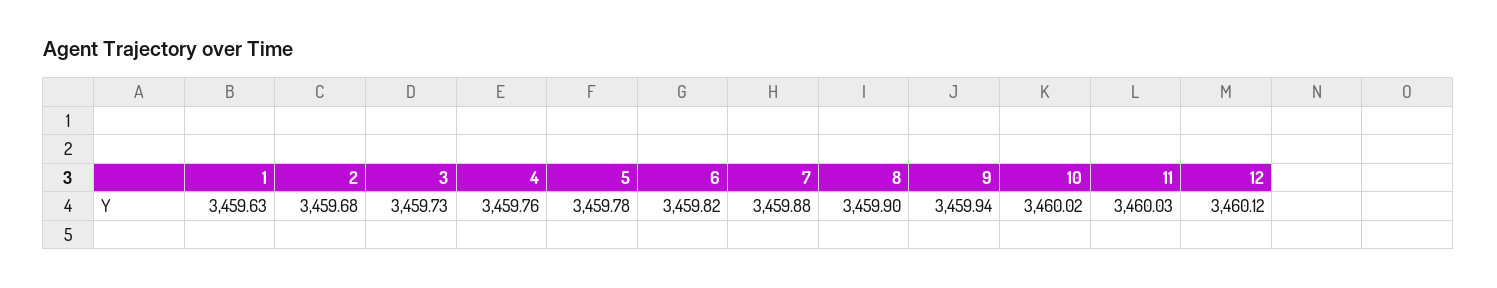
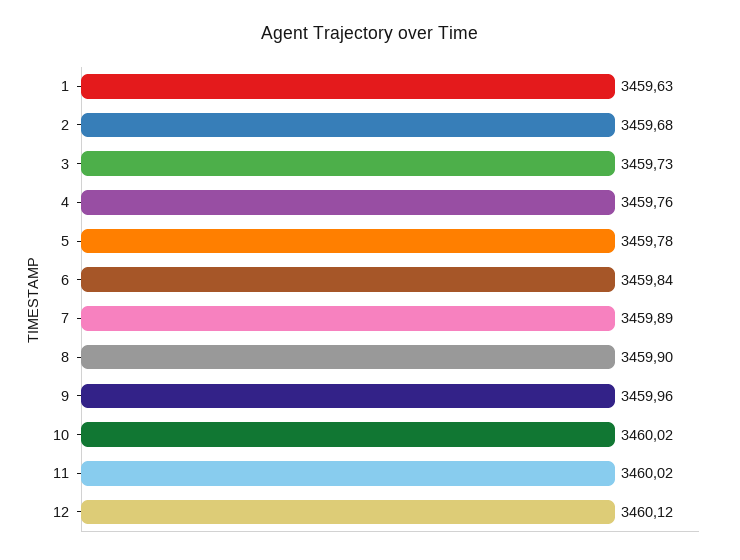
6: 3459.82 -> 3459.84
7: 3459.88 -> 3459.89
9: 3459.94 -> 3459.96
11: 3460.03 -> 3460.02

